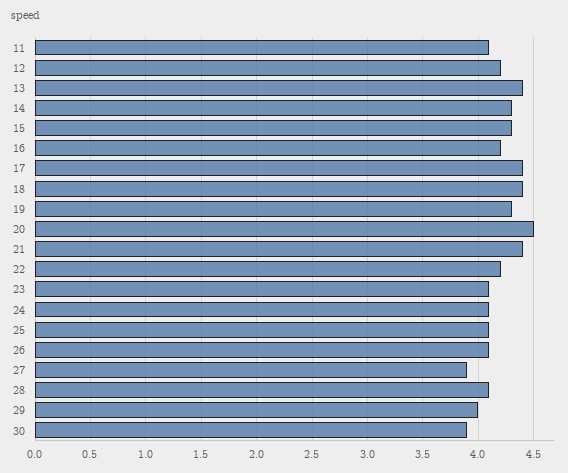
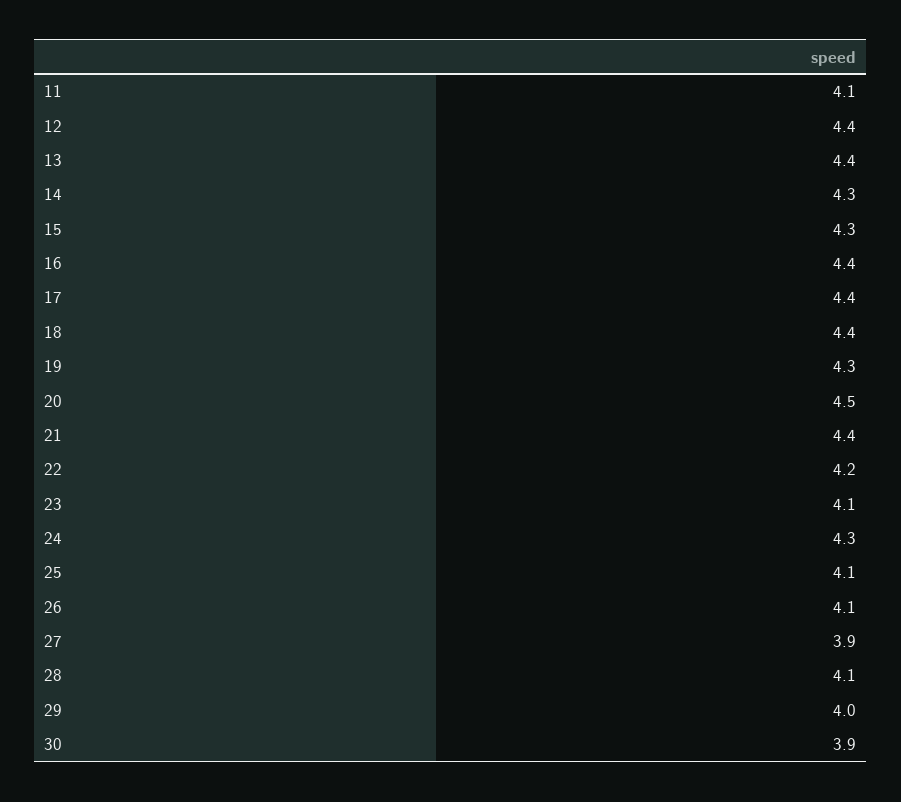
12: 4.2 -> 4.4
16: 4.2 -> 4.4
24: 4.1 -> 4.3

